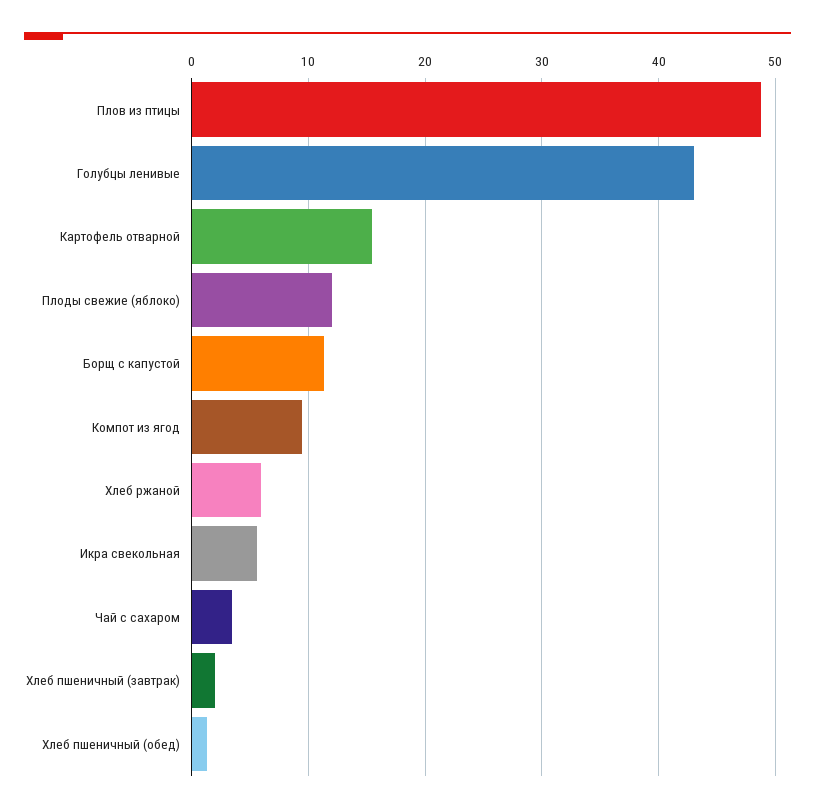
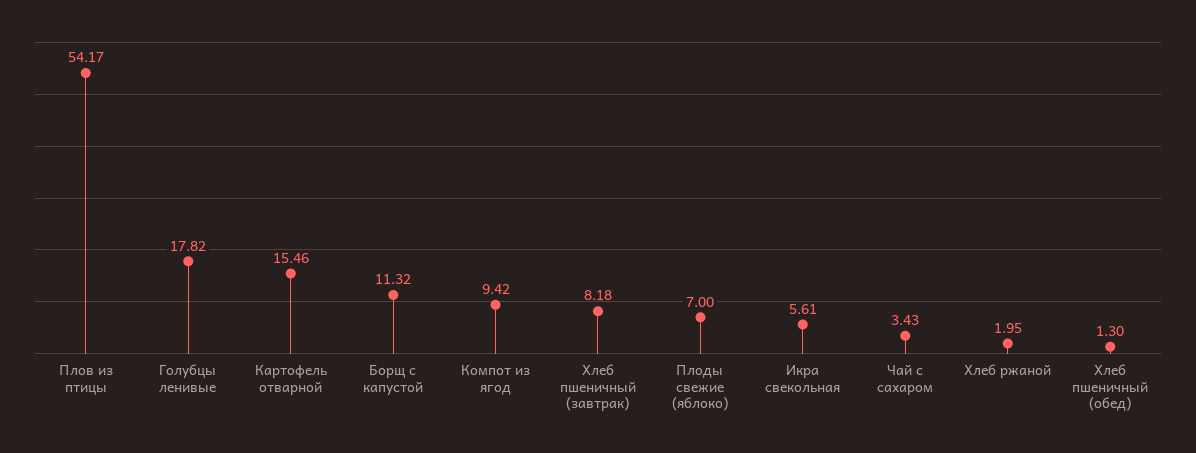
Плов из птицы: 49 -> 54.17
Голубцы ленивые: 43 -> 17.82
Плоды свежие (яблоко): 12 -> 7
Хлеб ржаной: 6 -> 1.95
Хлеб пшеничный (завтрак): 2 -> 8.18

